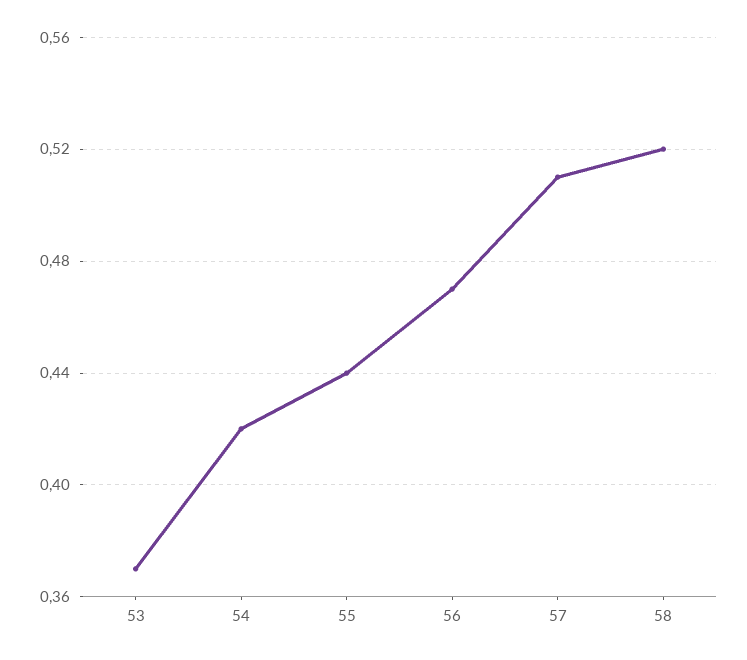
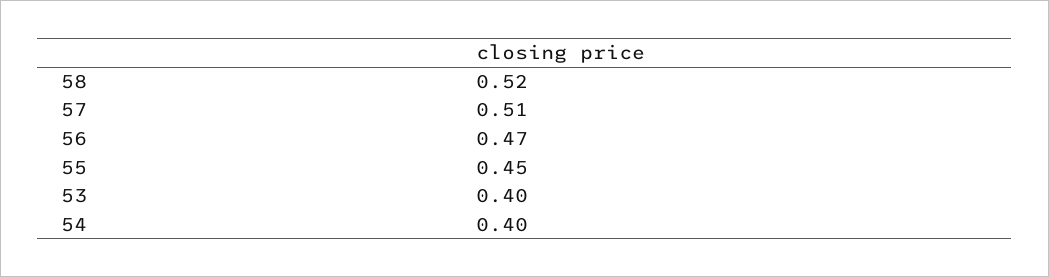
53: 0.37 -> 0.4
54: 0.42 -> 0.4
55: 0.44 -> 0.45

